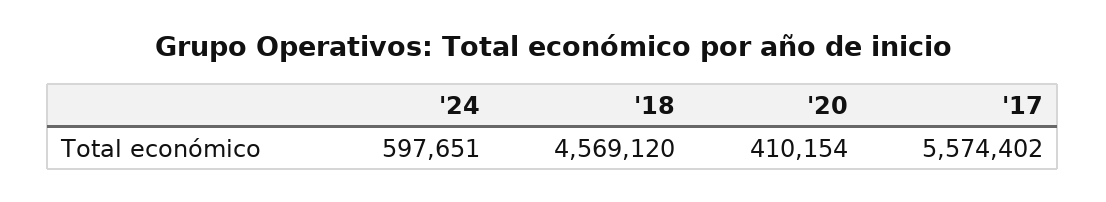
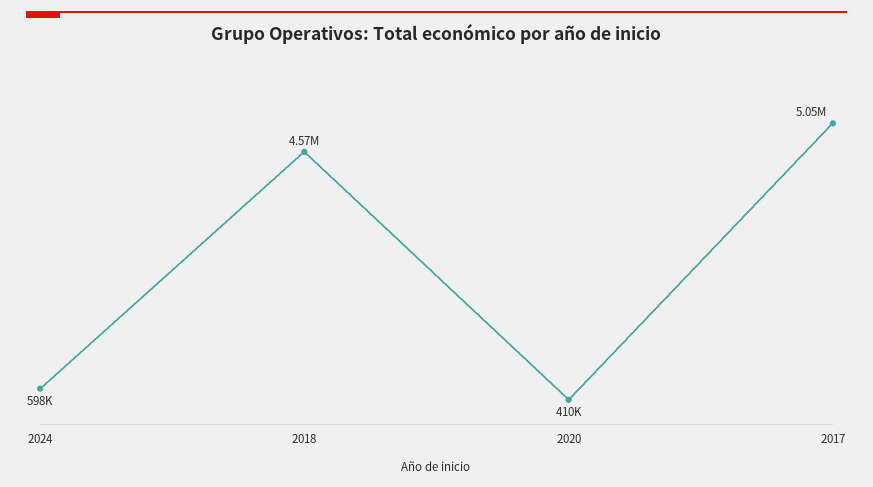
'17: 5574402 -> 5050000

